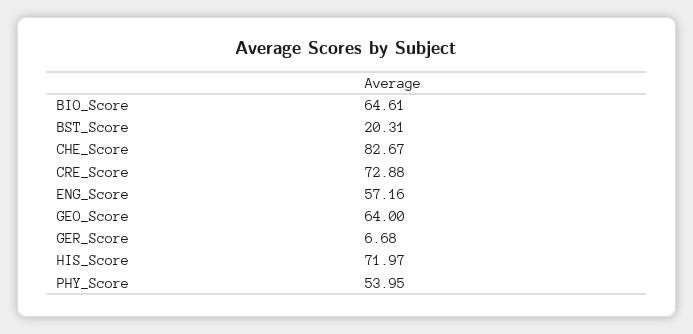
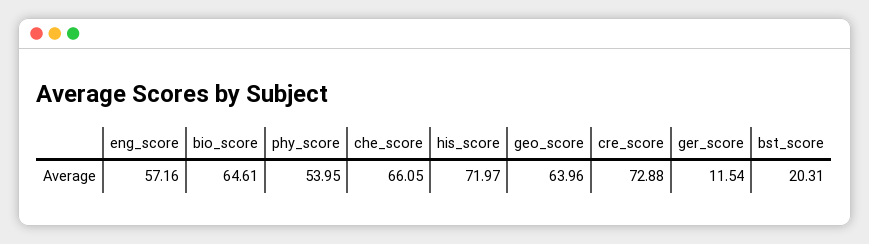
CHE_Score: 82.67 -> 66.05
GEO_Score: 64 -> 63.96
GER_Score: 6.68 -> 11.54

